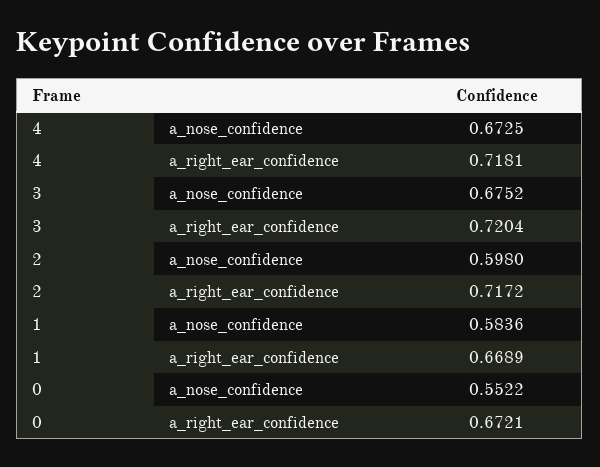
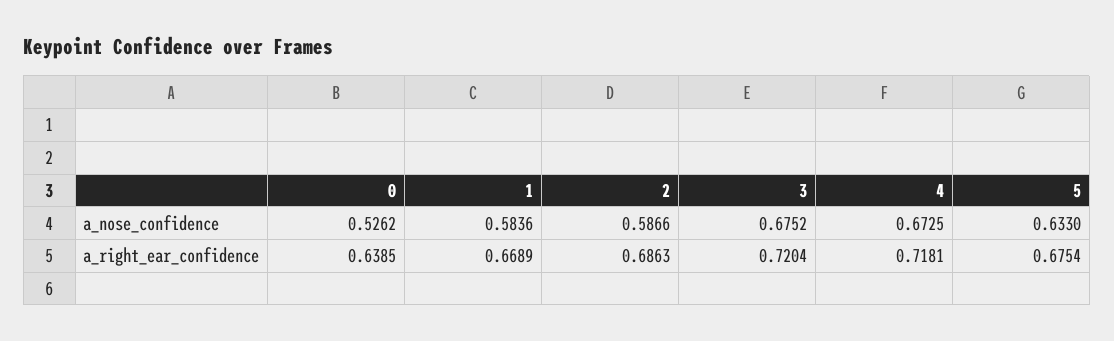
2, a_nose_confidence: 0.598 -> 0.5866
2, a_right_ear_confidence: 0.7172 -> 0.6863
0, a_nose_confidence: 0.5522 -> 0.5262
0, a_right_ear_confidence: 0.6721 -> 0.6385
5, a_nose_confidence: none -> 0.633
5, a_right_ear_confidence: none -> 0.6754

